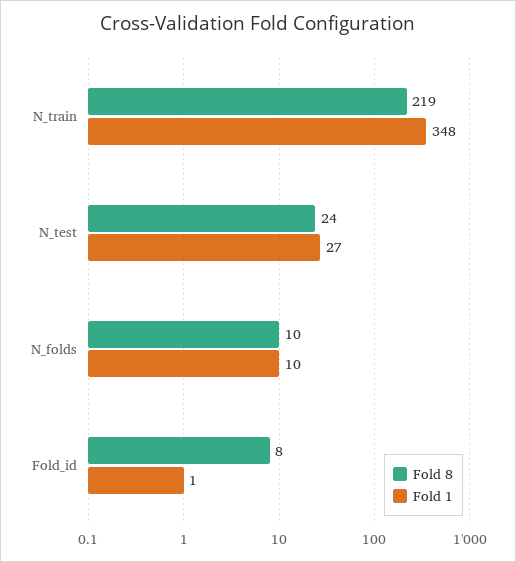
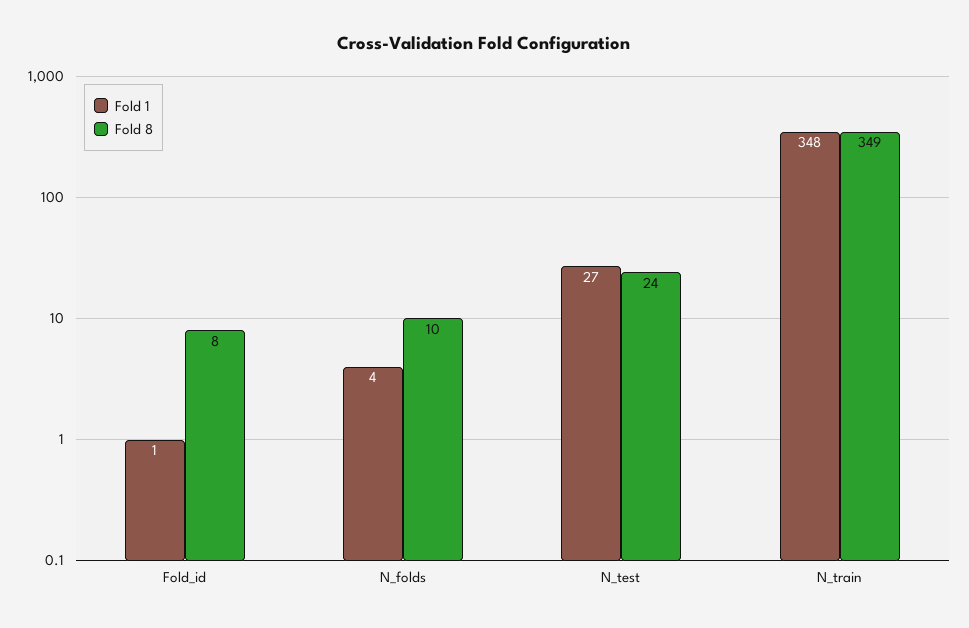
Fold 8, N_train: 219 -> 349
Fold 1, N_folds: 10 -> 4

